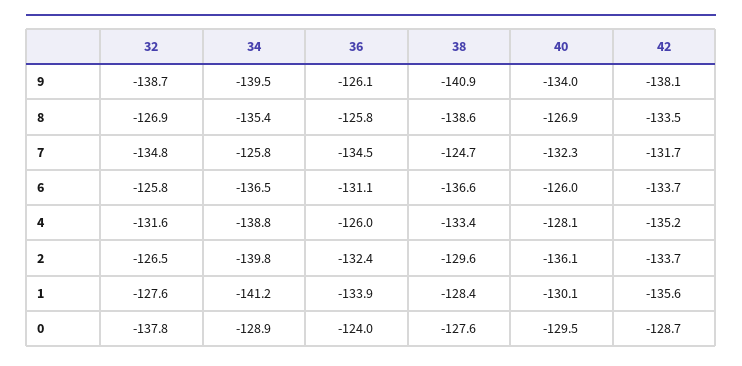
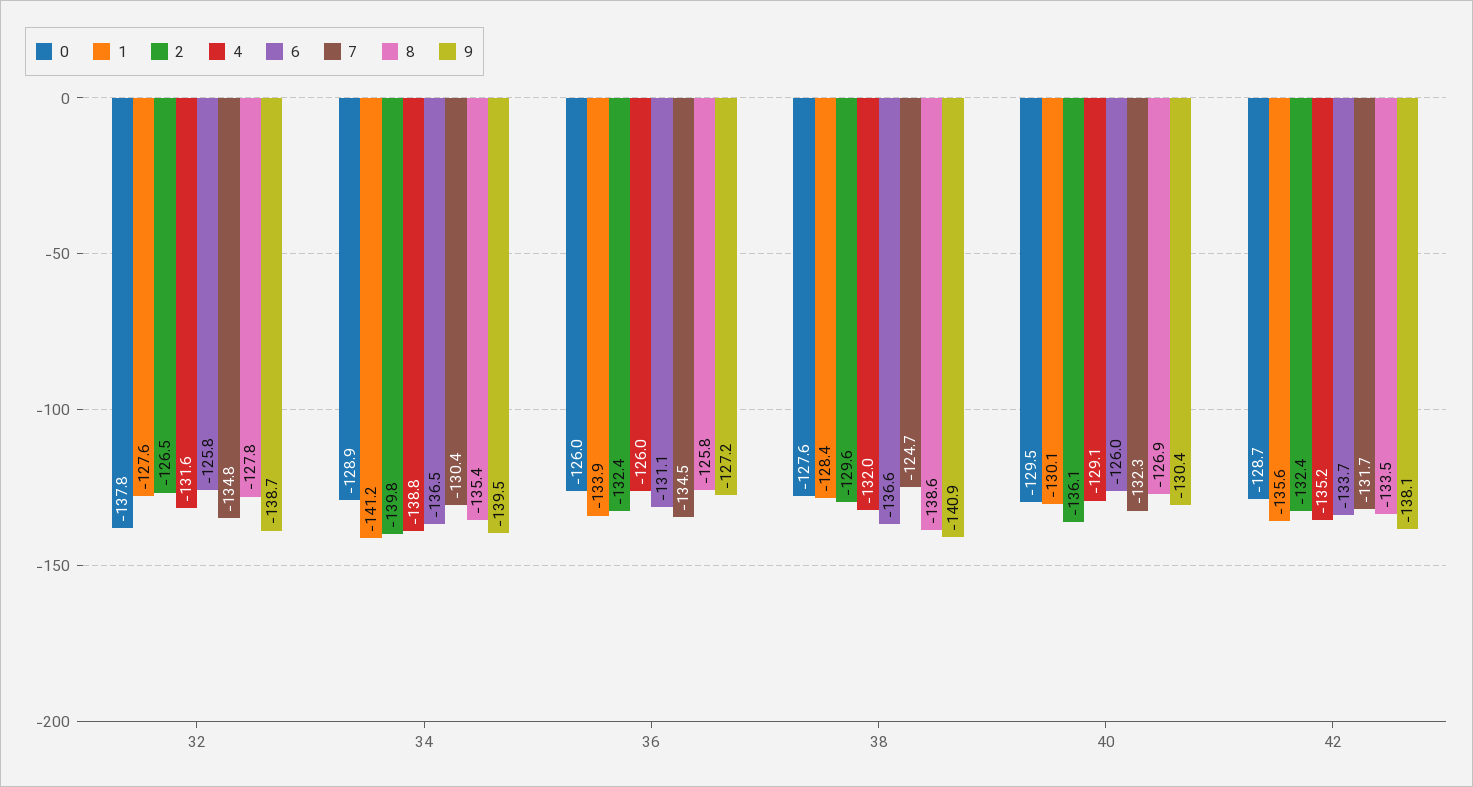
9, 36: -126.1 -> -127.2
9, 40: -134 -> -130.4
8, 32: -126.9 -> -127.8
7, 34: -125.8 -> -130.4
4, 38: -133.4 -> -132
4, 40: -128.1 -> -129.1
2, 42: -133.7 -> -132.4
0, 36: -124 -> -126

